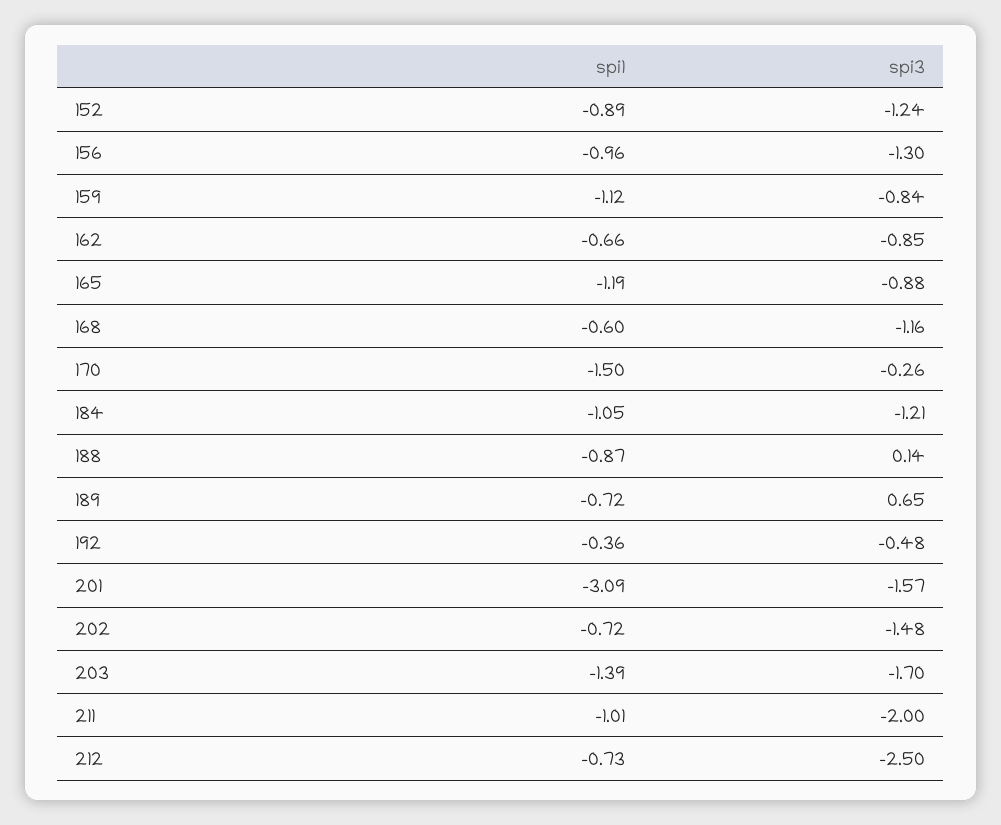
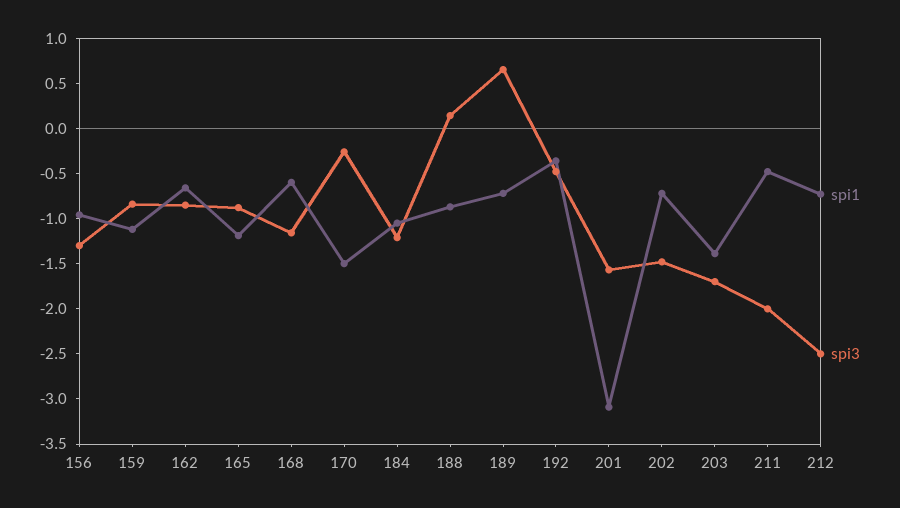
spi1, 152: -0.89 -> none
spi3, 152: -1.24 -> none
spi1, 211: -1.01 -> -0.5

